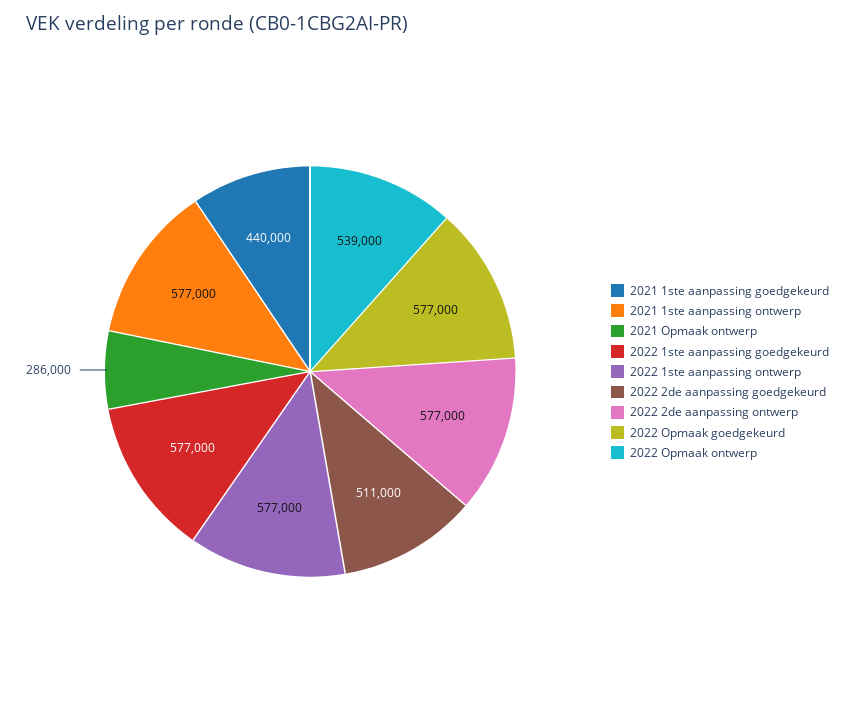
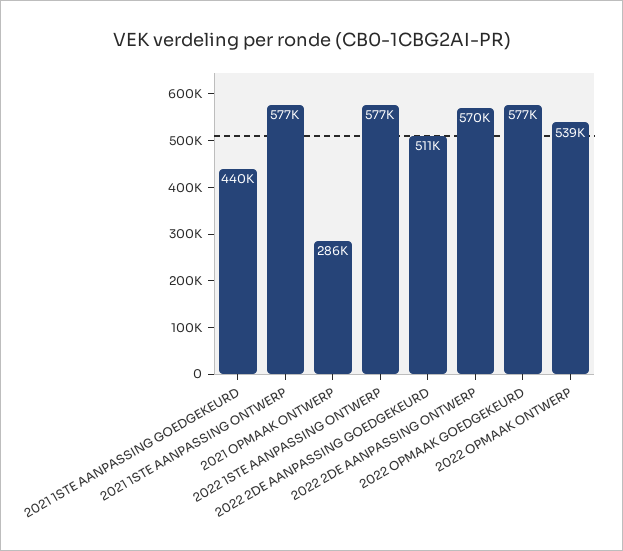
2022 1ste aanpassing goedgekeurd: 577000 -> none
2022 2de aanpassing ontwerp: 577000 -> 570000

